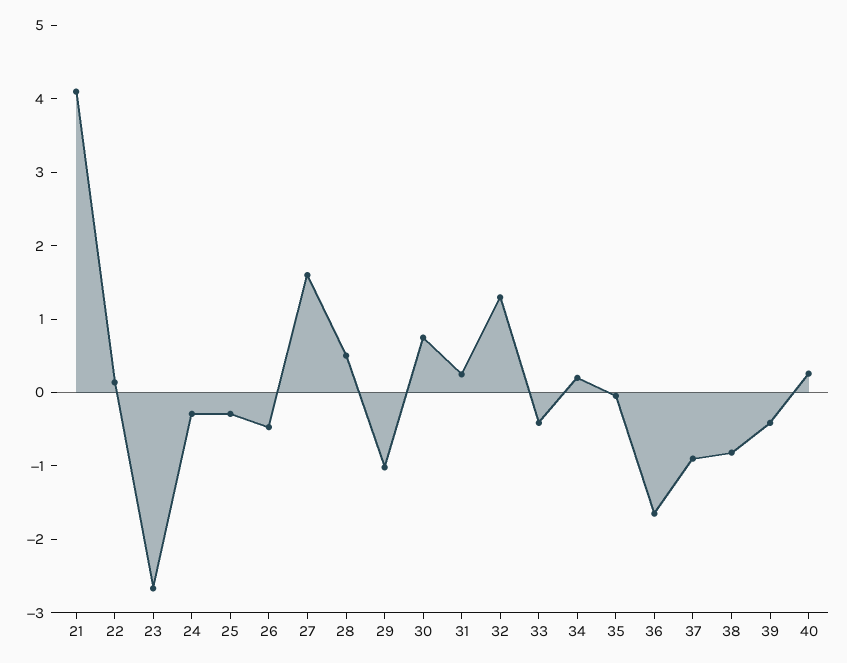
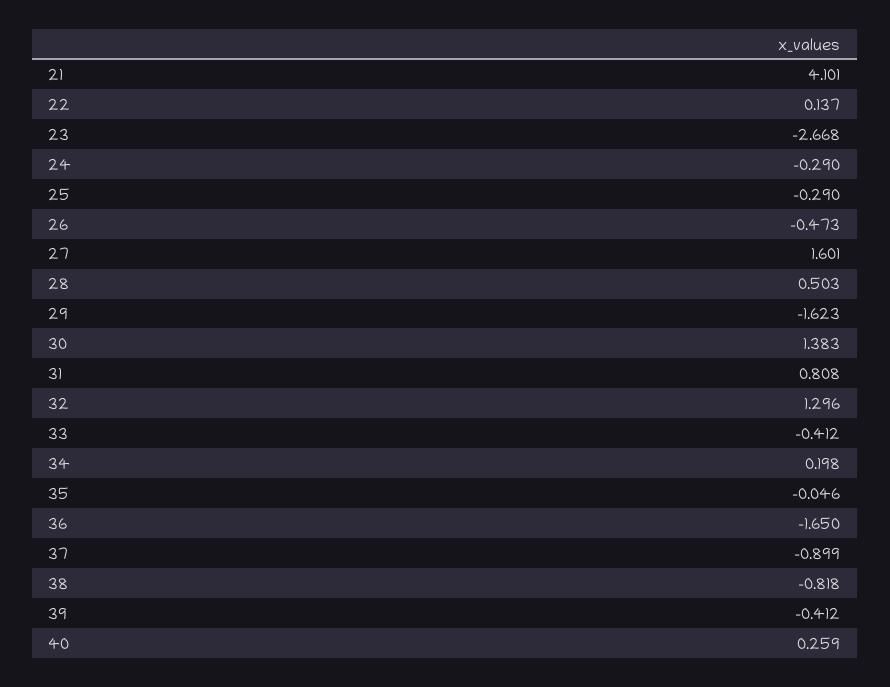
29: -1 -> -1.623
30: 0.8 -> 1.383
31: 0.2 -> 0.808

